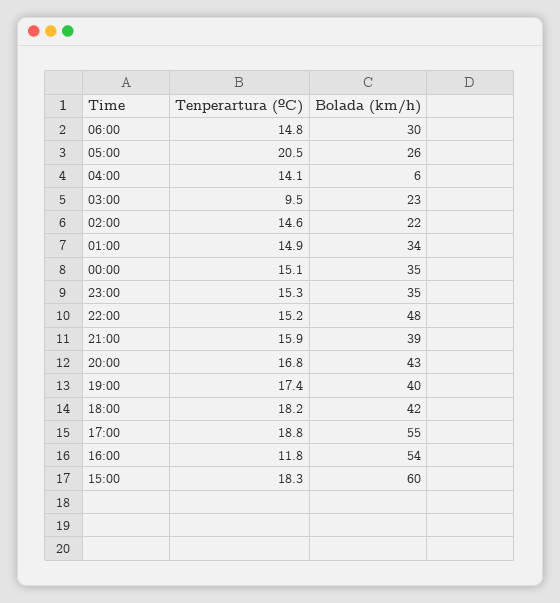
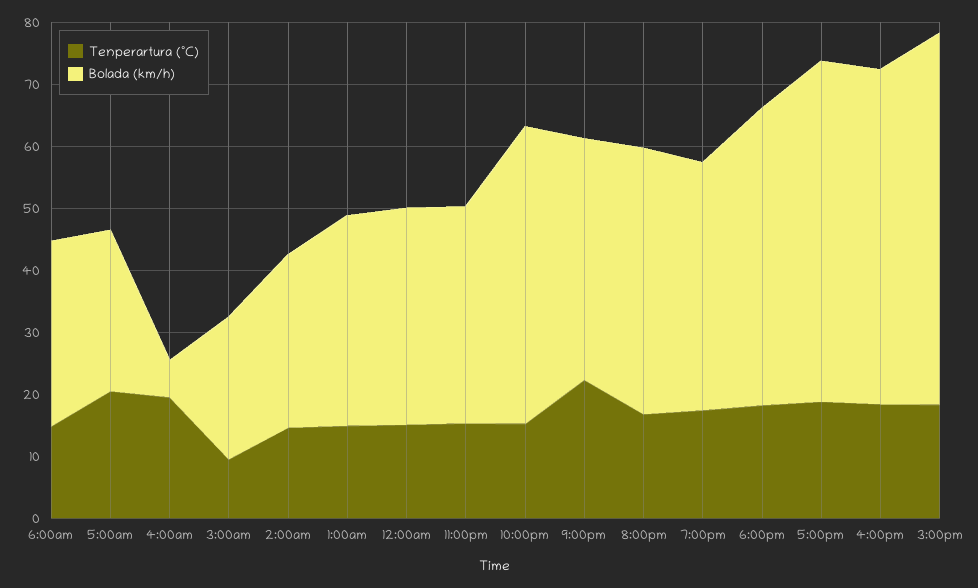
Tenperartura (ºC), 04:00: 14.1 -> 20
Bolada (km/h), 02:00: 22 -> 28
Tenperartura (ºC), 21:00: 15.9 -> 22
Bolada (km/h), 18:00: 42 -> 48
Tenperartura (ºC), 16:00: 11.8 -> 18

